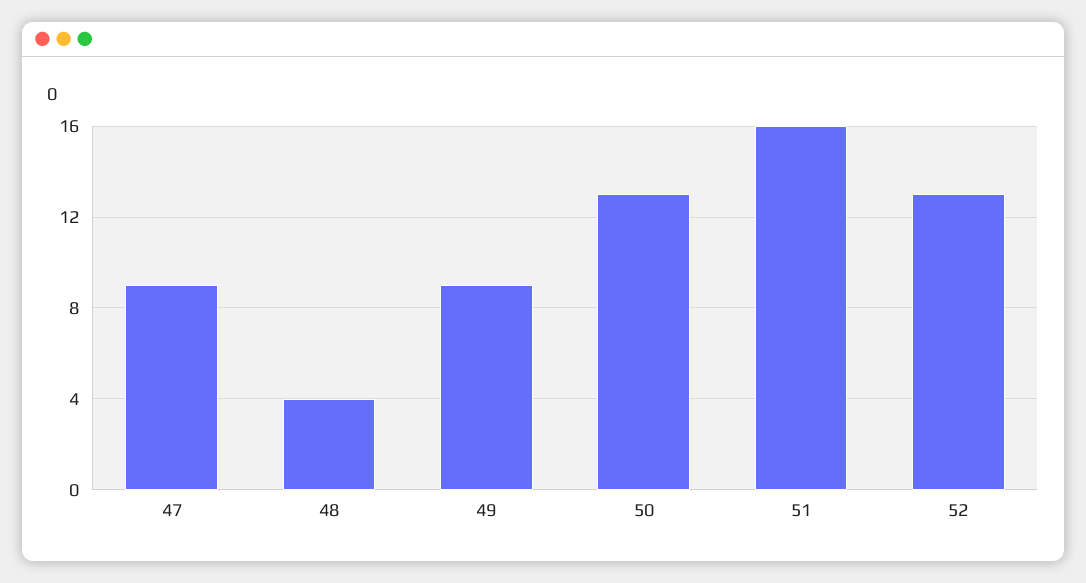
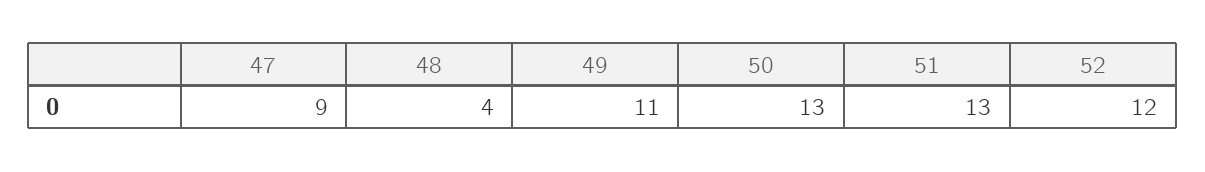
49: 9 -> 11
51: 16 -> 13
52: 13 -> 12

